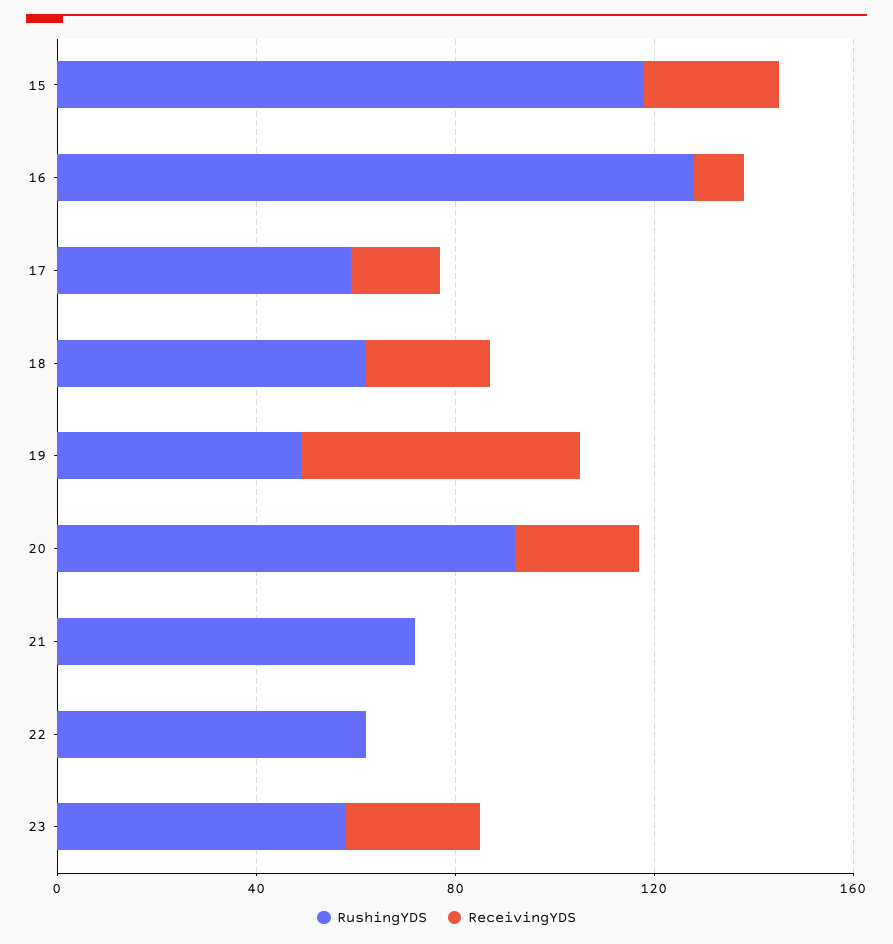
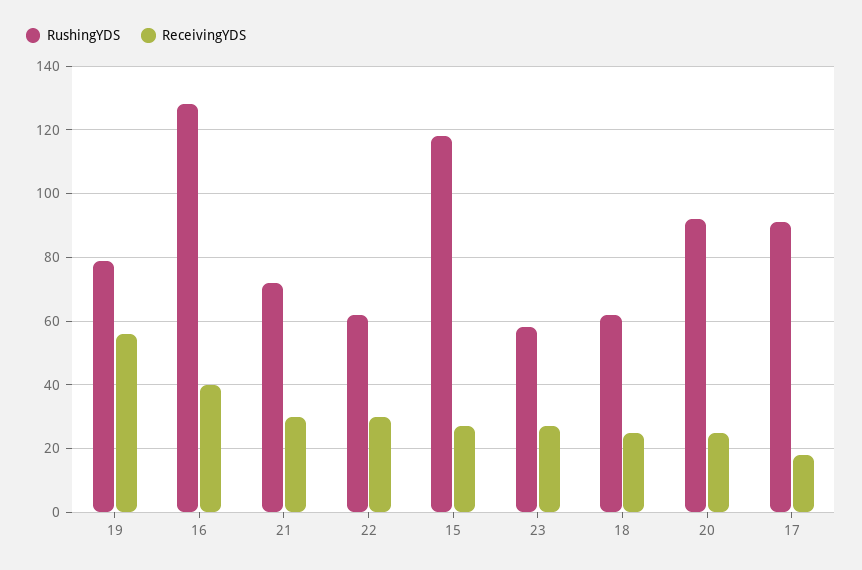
ReceivingYDS, 16: 10 -> 40
RushingYDS, 17: 60 -> 90
RushingYDS, 19: 50 -> 80
ReceivingYDS, 21: 0 -> 30
ReceivingYDS, 22: 0 -> 30

